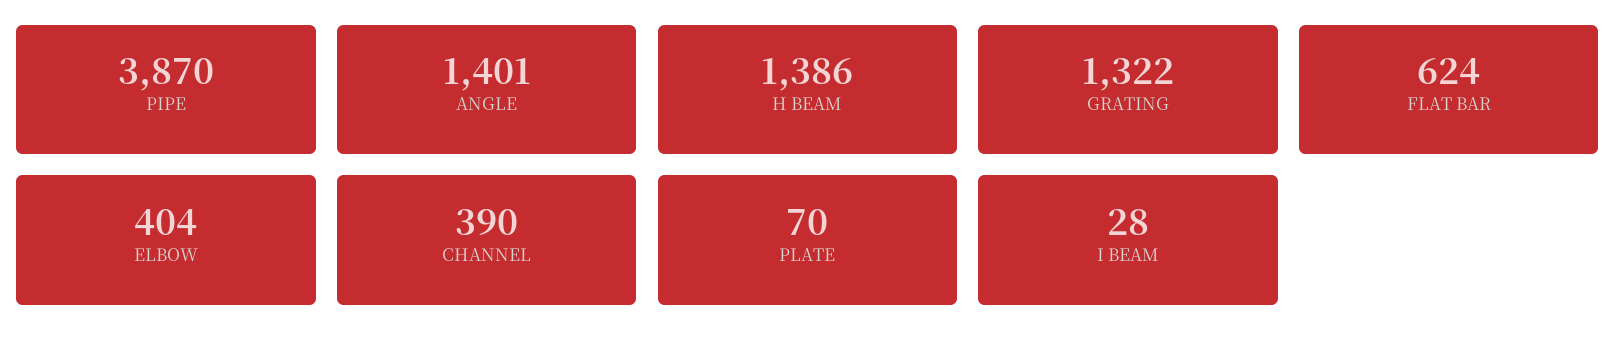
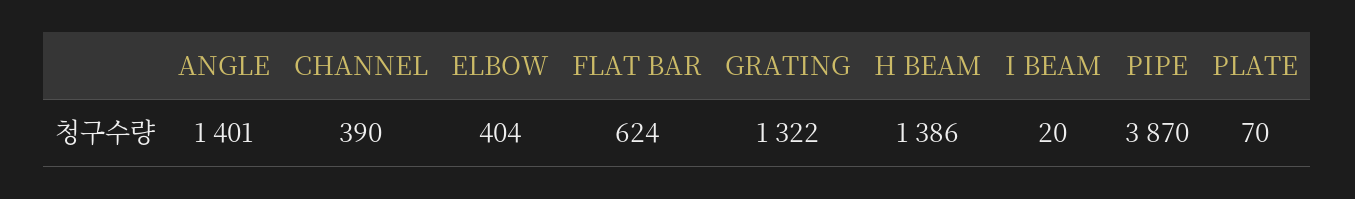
I BEAM: 28 -> 20

